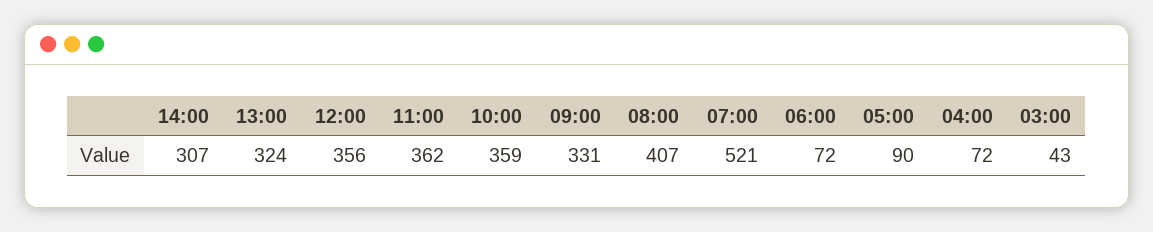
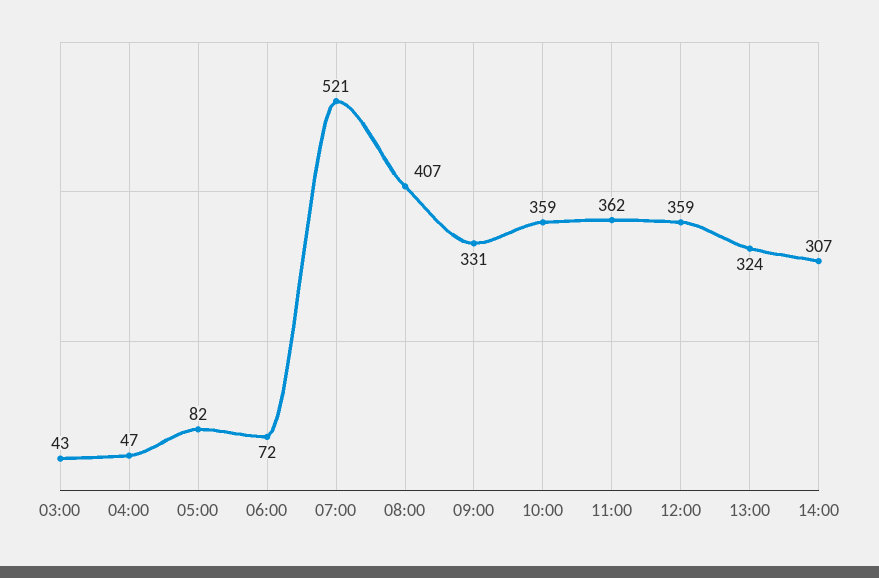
12:00: 356 -> 359
05:00: 90 -> 82
04:00: 72 -> 47

